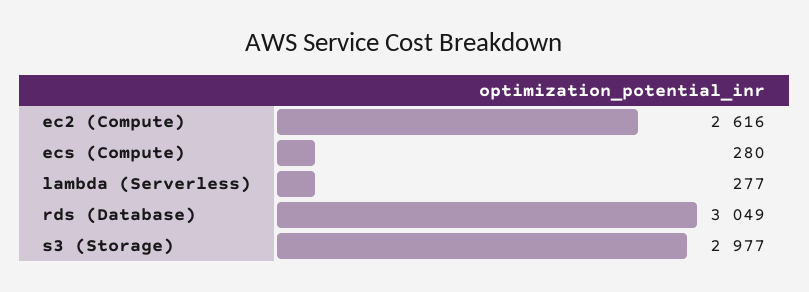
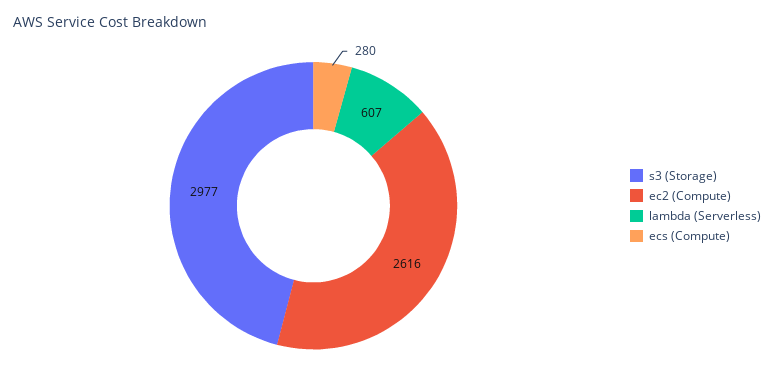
lambda (Serverless): 277 -> 607
rds (Database): 3049 -> none

